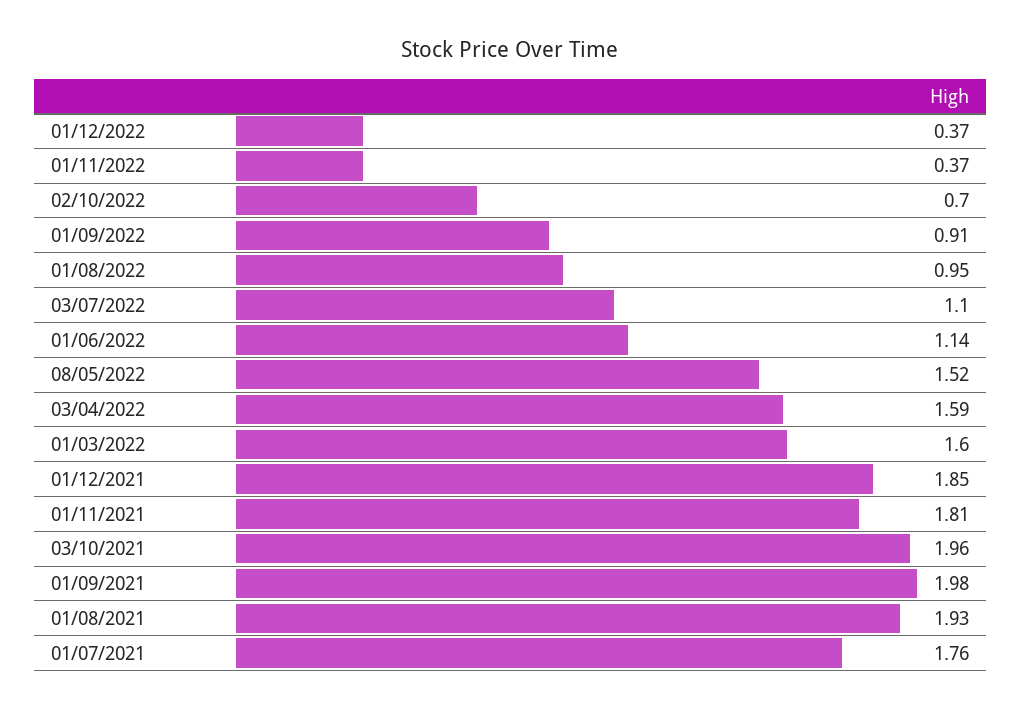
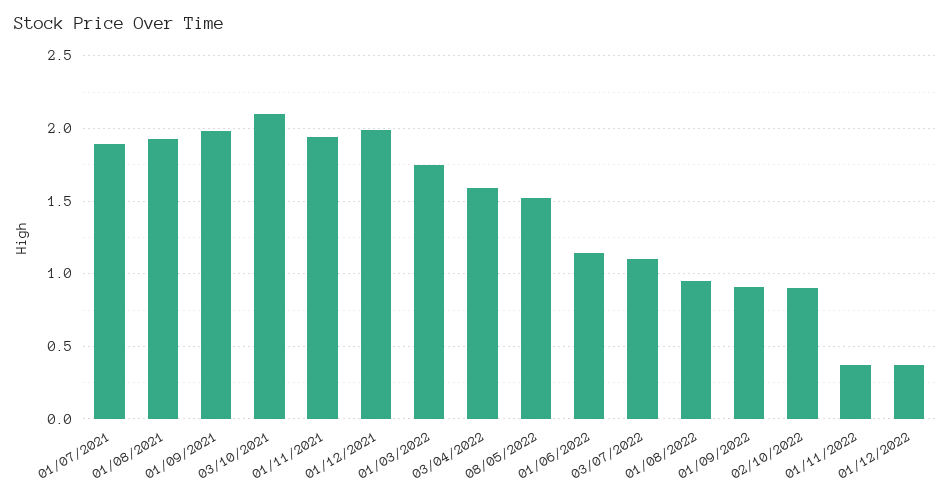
02/10/2022: 0.7 -> 0.9
01/03/2022: 1.6 -> 1.75
01/12/2021: 1.85 -> 2
01/11/2021: 1.81 -> 1.95
03/10/2021: 1.96 -> 2.1
01/07/2021: 1.76 -> 1.9

